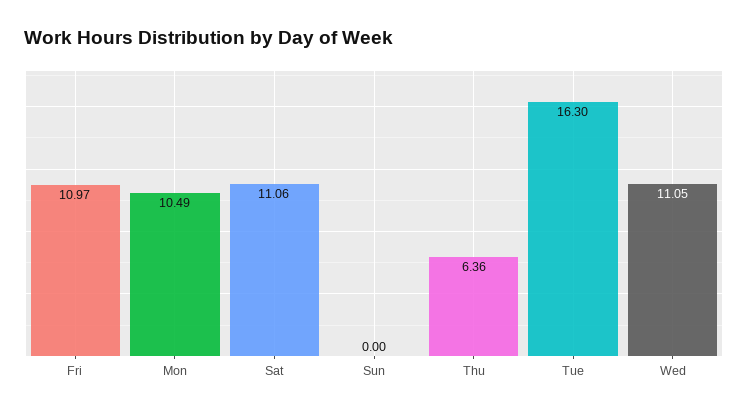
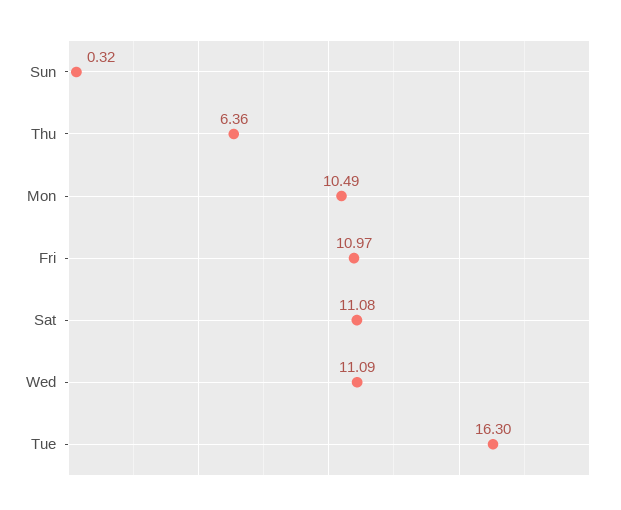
Sat: 11.06 -> 11.08
Sun: 0 -> 0.32
Wed: 11.05 -> 11.09

